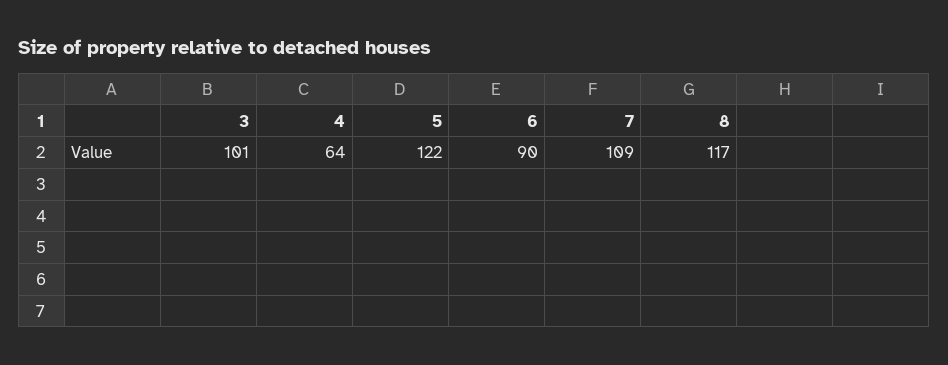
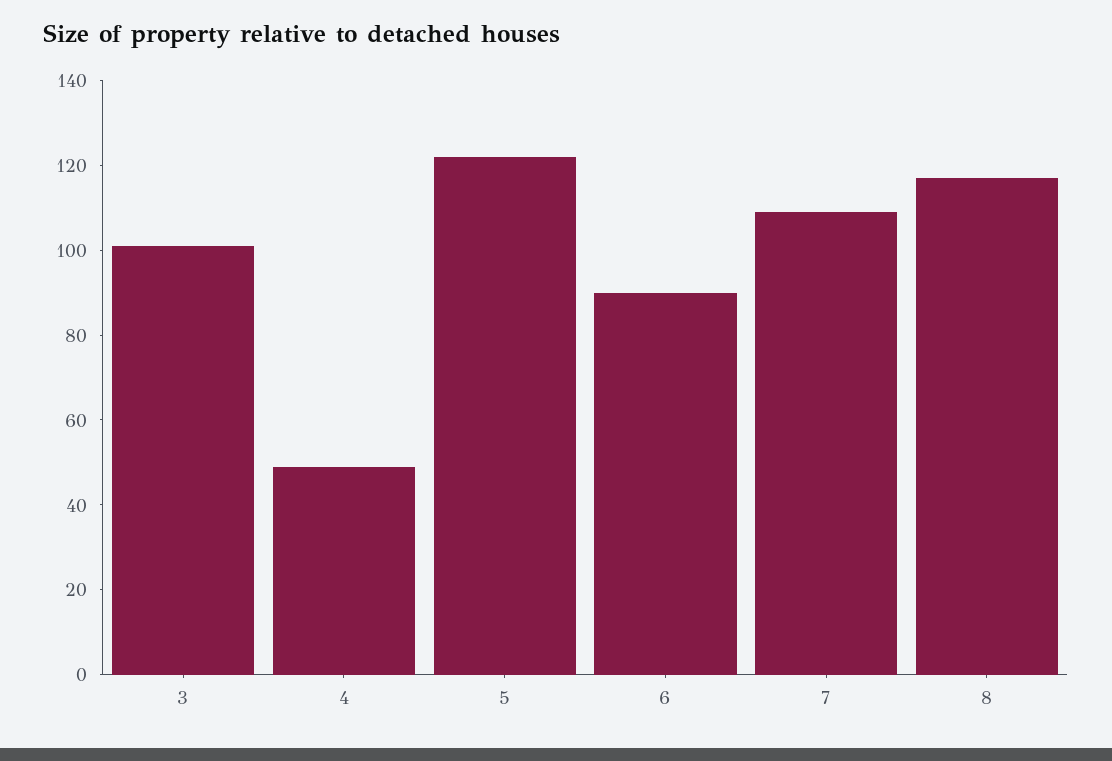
4: 64 -> 50

